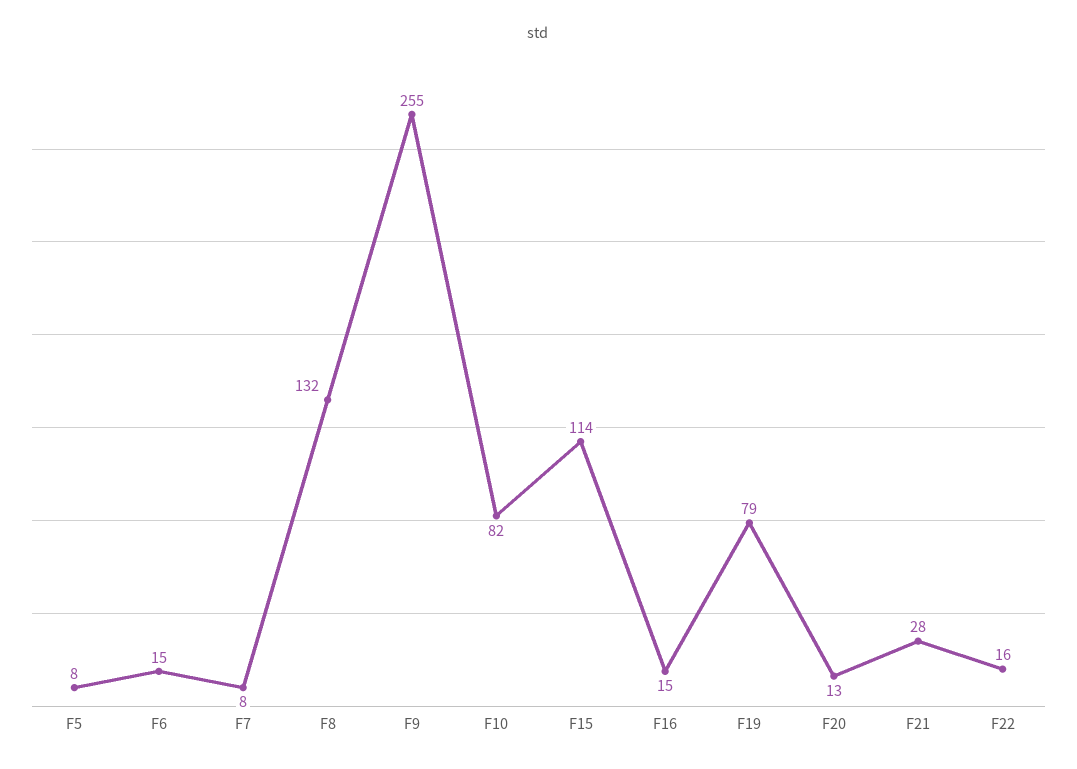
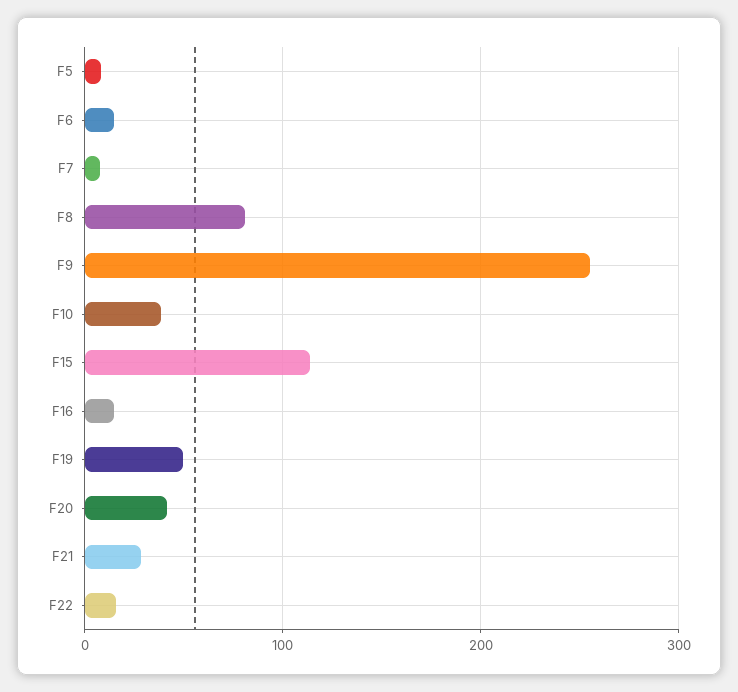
F8: 132 -> 80
F10: 82 -> 40
F19: 79 -> 50
F20: 13 -> 40

